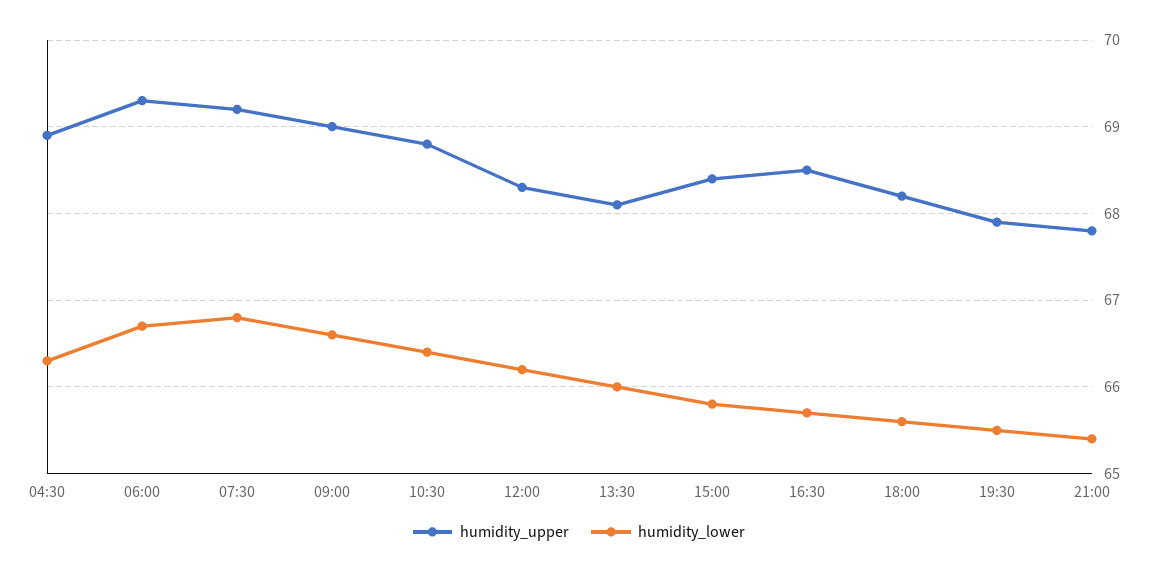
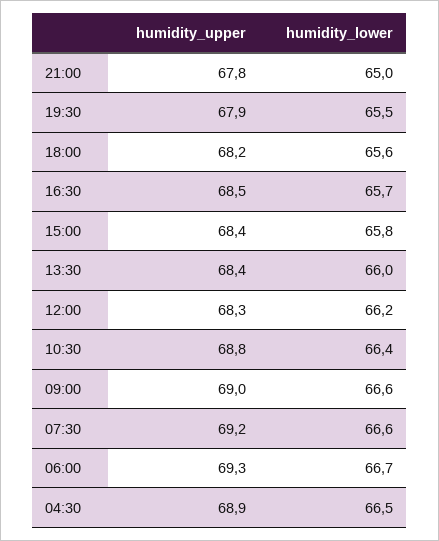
humidity_lower, 04:30: 66.3 -> 66.5
humidity_lower, 07:30: 66.8 -> 66.6
humidity_upper, 13:30: 68.1 -> 68.4
humidity_lower, 21:00: 65.4 -> 65

